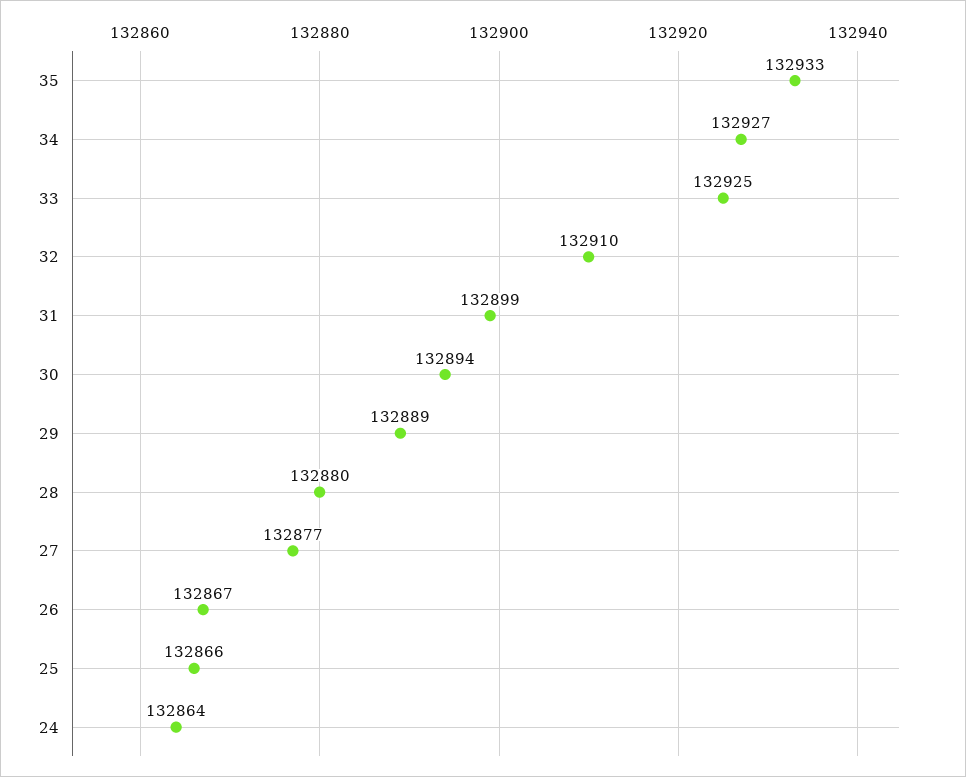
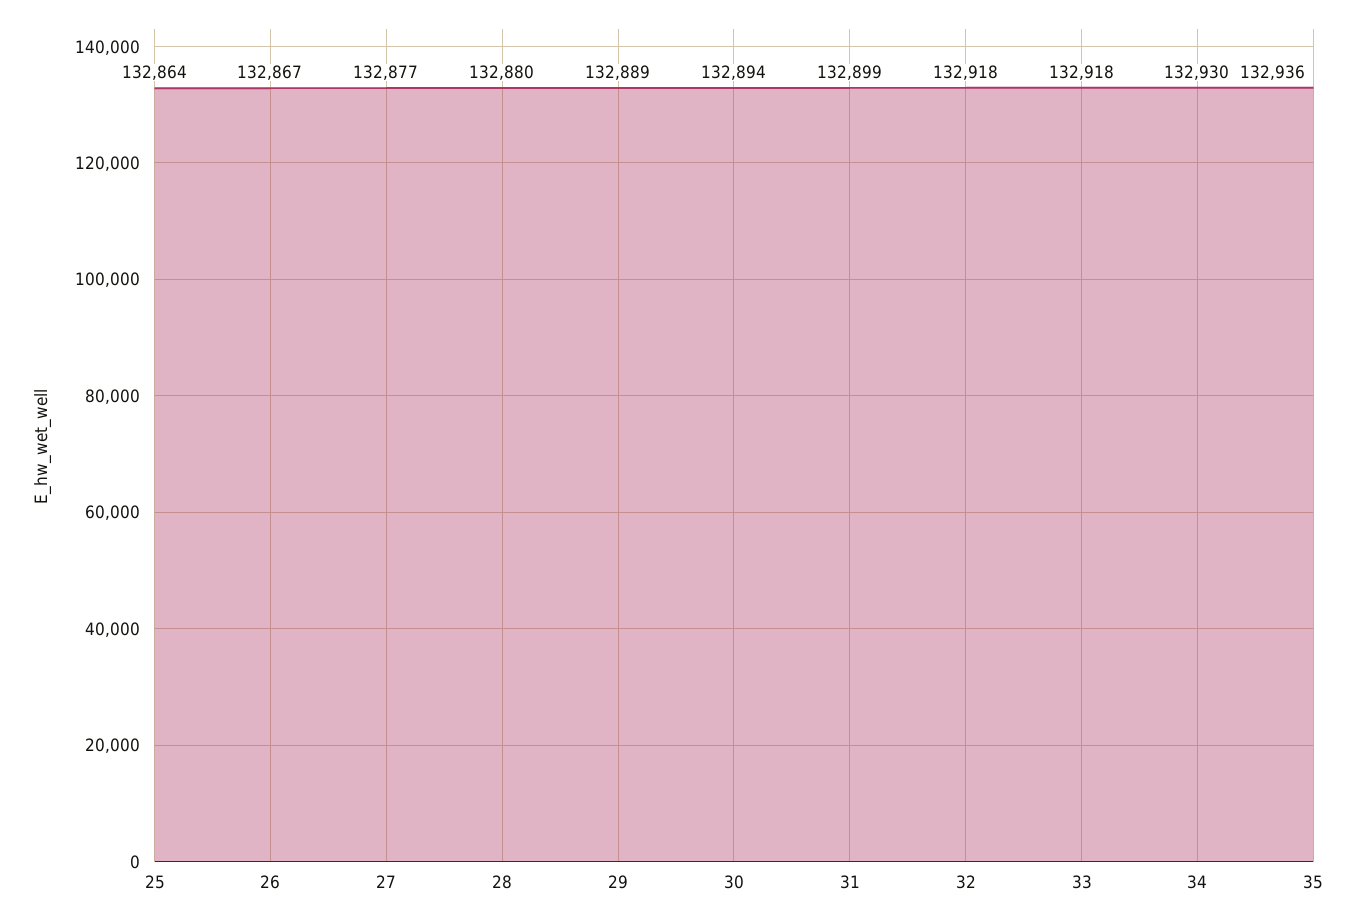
35: 132933 -> 132936
34: 132927 -> 132930
33: 132925 -> 132918
32: 132910 -> 132918
25: 132866 -> 132864
24: 132864 -> none

